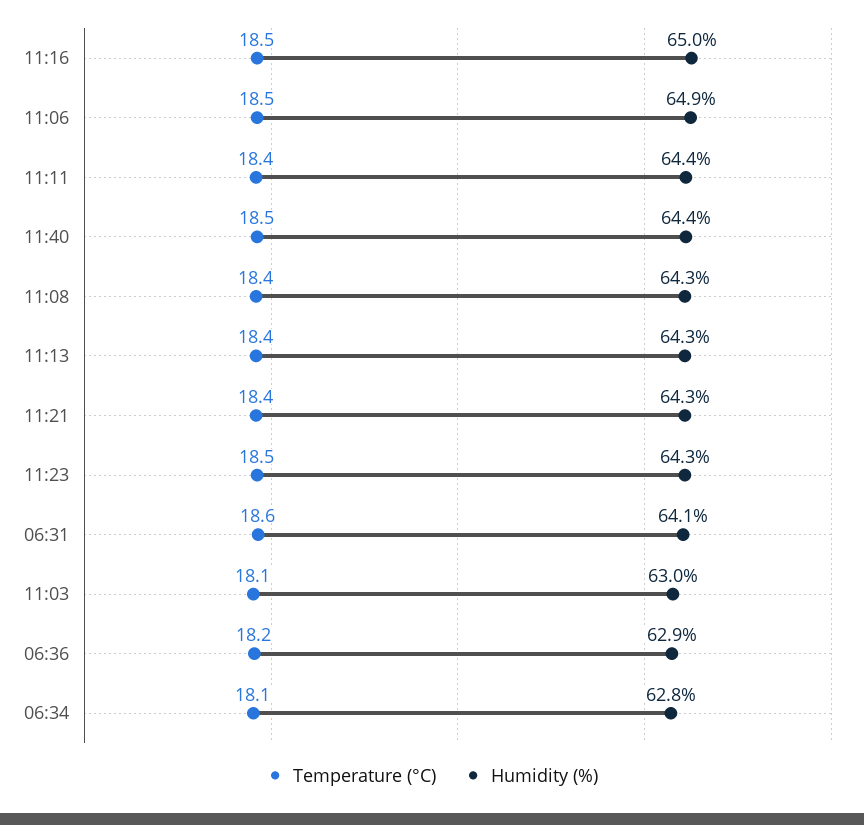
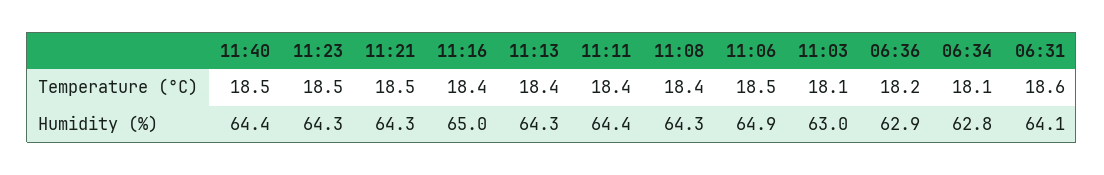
Temperature (°C), 11:16: 18.5 -> 18.4
Temperature (°C), 11:21: 18.4 -> 18.5

